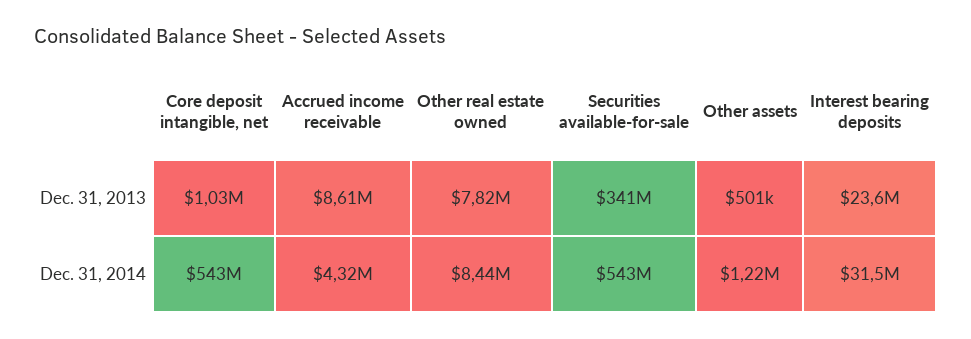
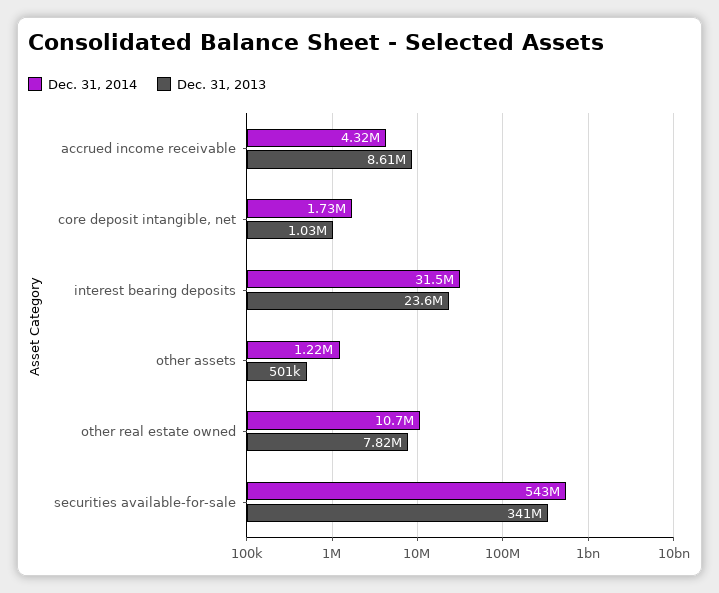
Dec. 31, 2014, Core deposit intangible, net: 543000000 -> 1730000
Dec. 31, 2014, Other real estate owned: 8440000 -> 10700000

